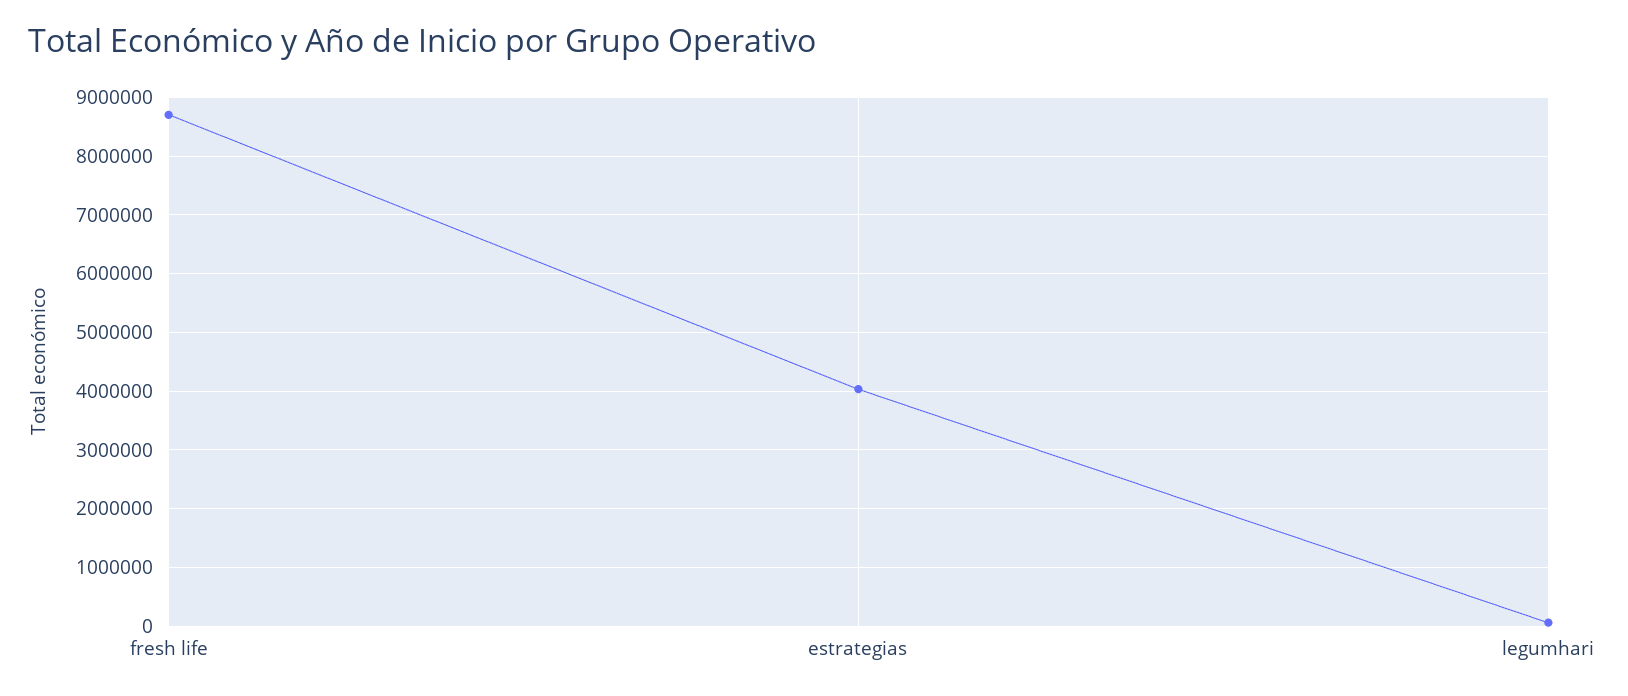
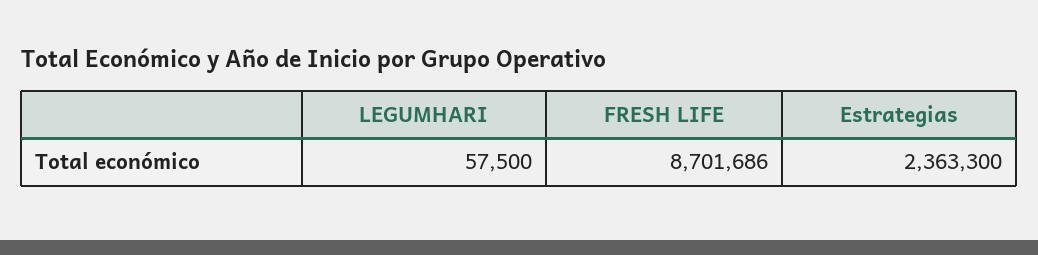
estrategias: 4000000 -> 2363300

